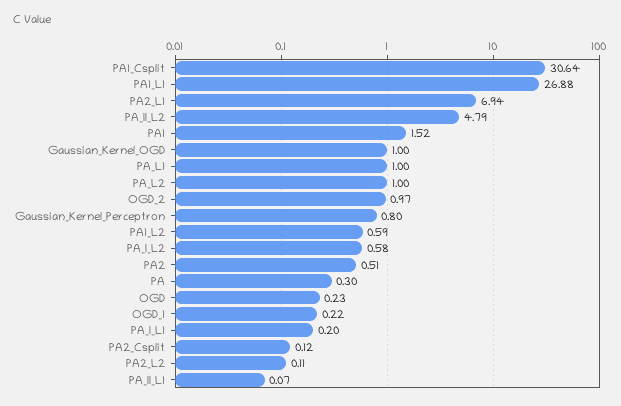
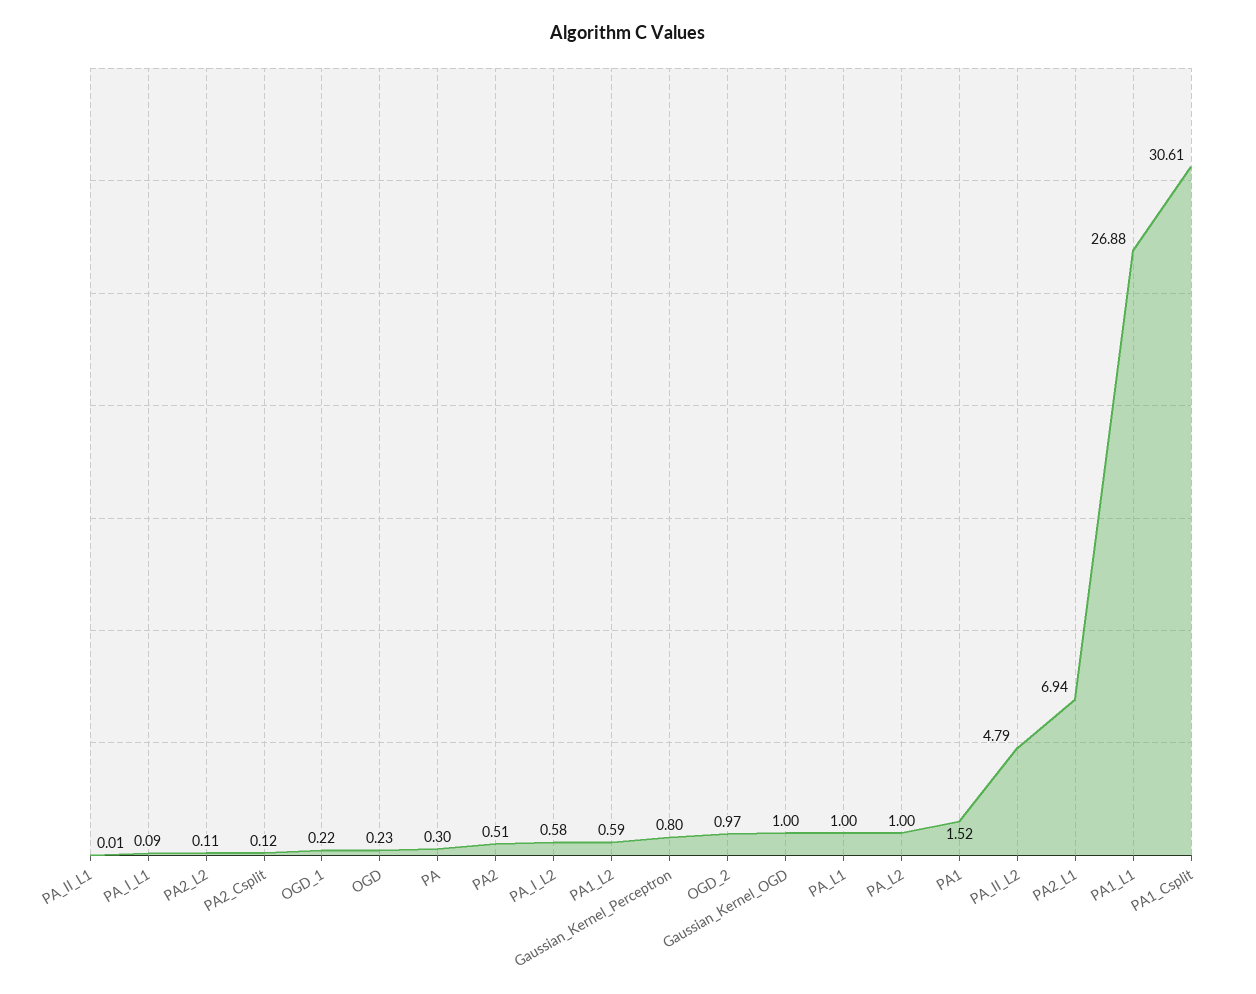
PA1_Csplit: 30.64 -> 30.61
PA_I_L1: 0.2 -> 0.09
PA_II_L1: 0.07 -> 0.01

